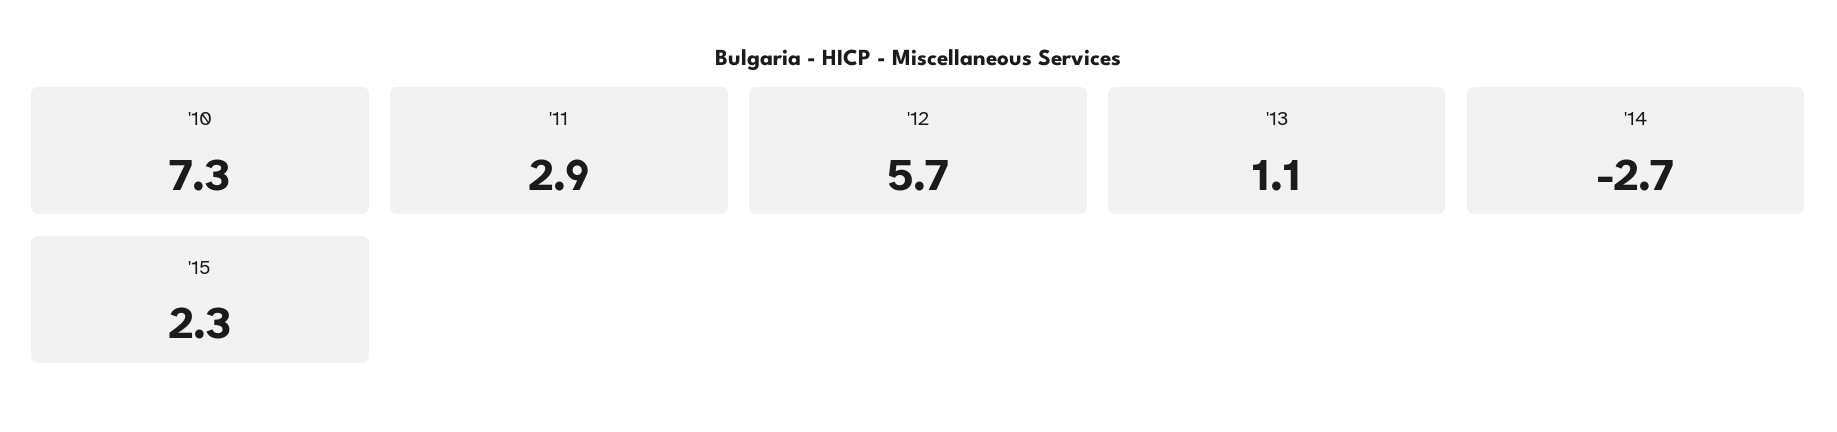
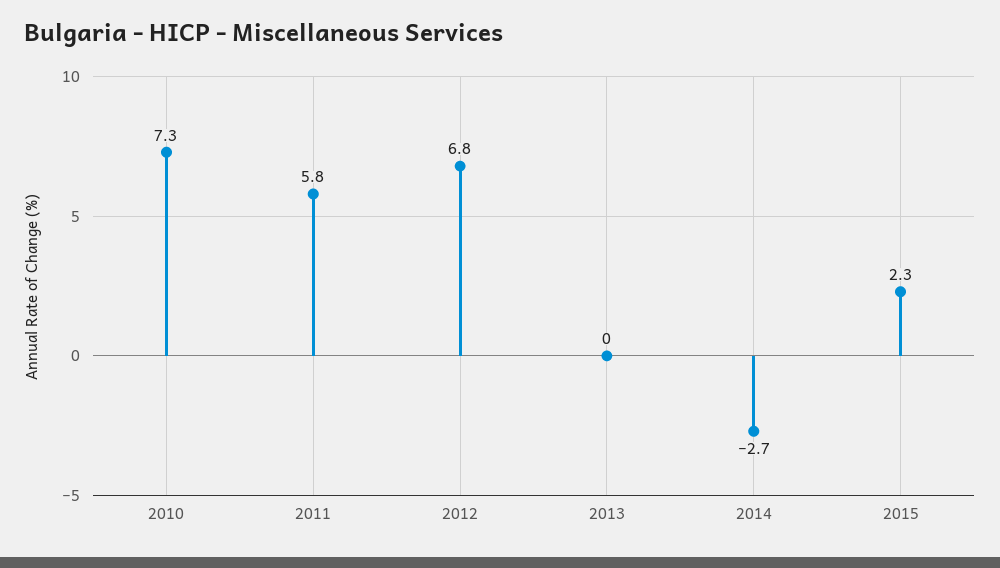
'11: 2.9 -> 5.8
'12: 5.7 -> 6.8
'13: 1.1 -> 0

